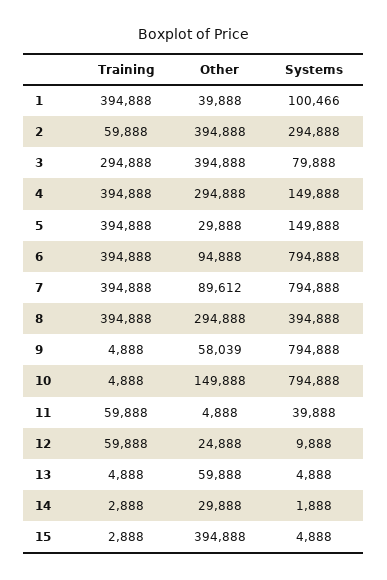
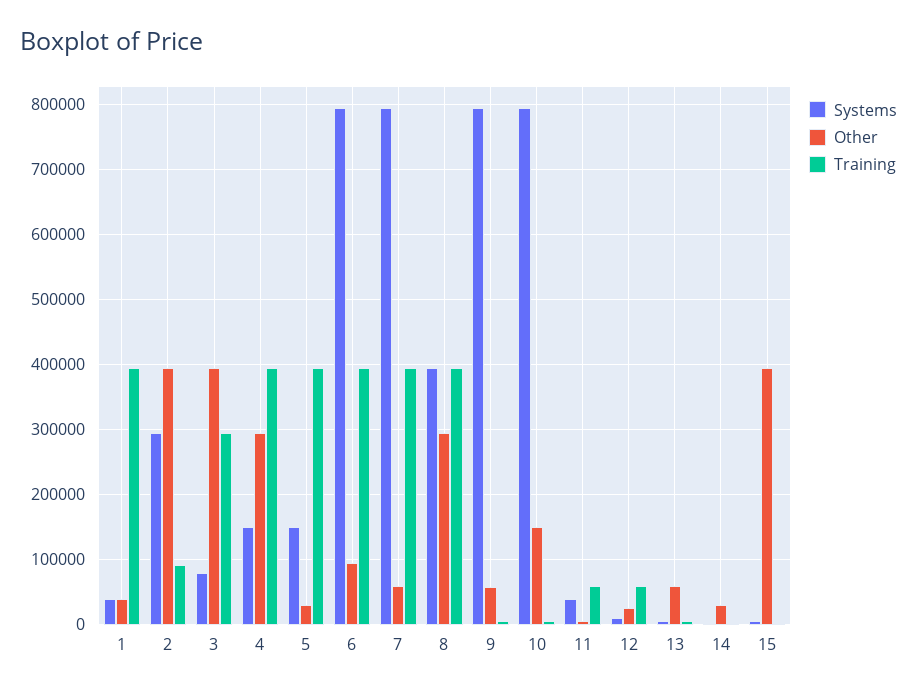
Systems, 1: 100466 -> 40000
Training, 2: 59888 -> 90000
Other, 7: 89612 -> 60000

